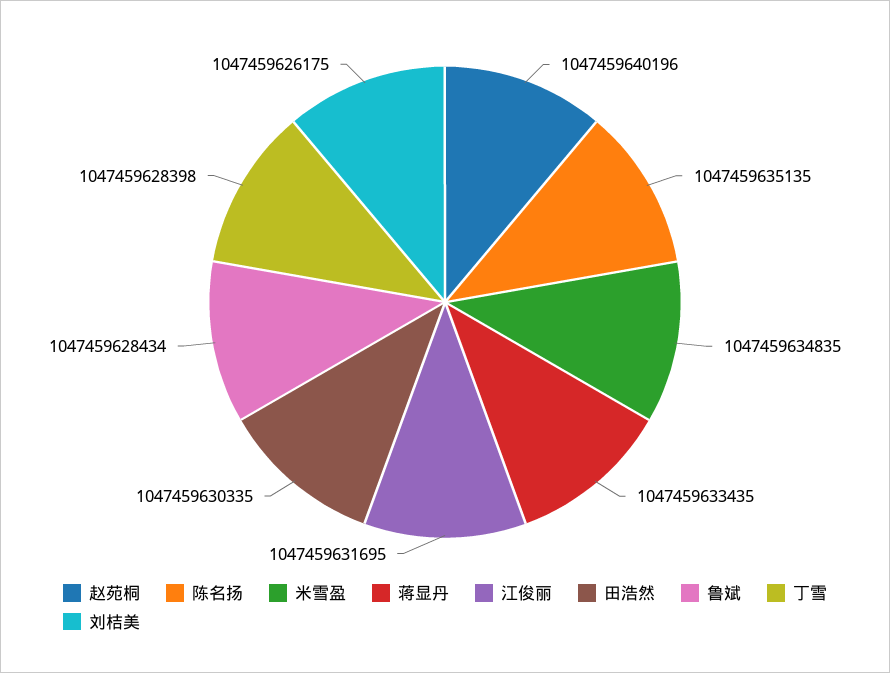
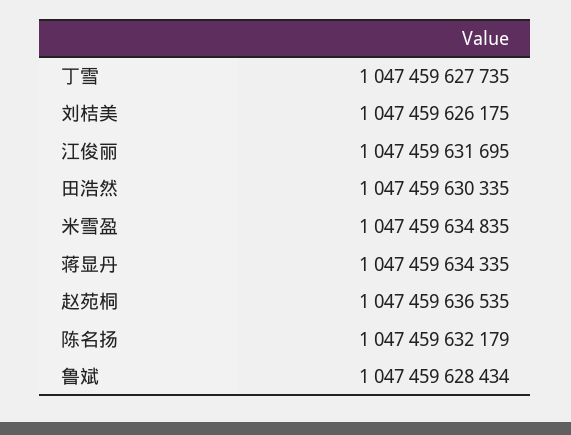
赵苑桐: 1047459640196 -> 1047459636535
陈名扬: 1047459635135 -> 1047459632179
蒋显丹: 1047459633435 -> 1047459634335
丁雪: 1047459628398 -> 1047459627735

